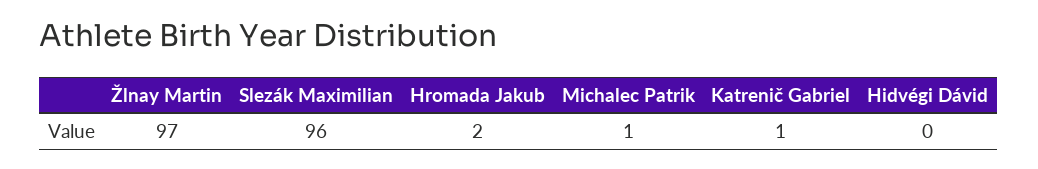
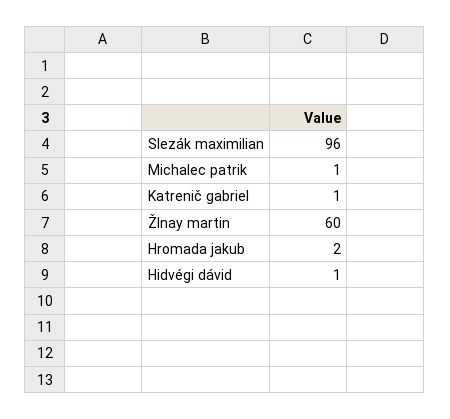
Žlnay Martin: 97 -> 60
Hidvégi Dávid: 0 -> 1

